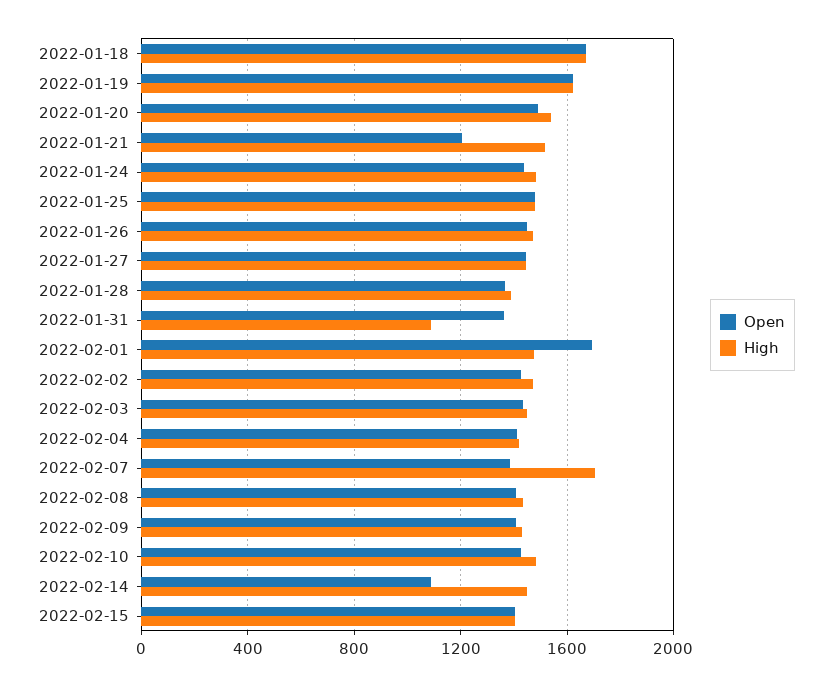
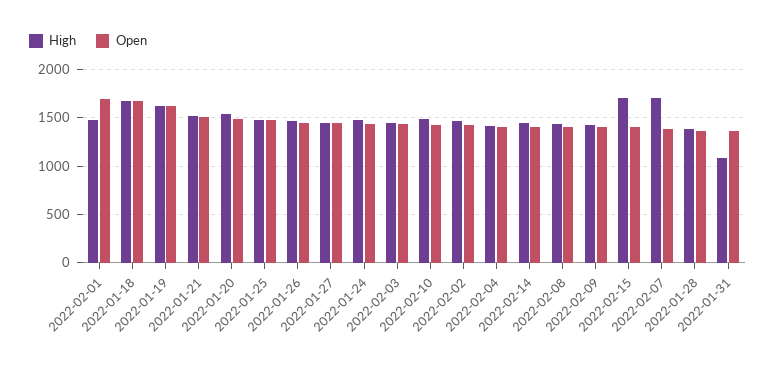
Open, 2022-01-21: 1200 -> 1500
Open, 2022-02-14: 1100 -> 1400
High, 2022-02-15: 1400 -> 1700

